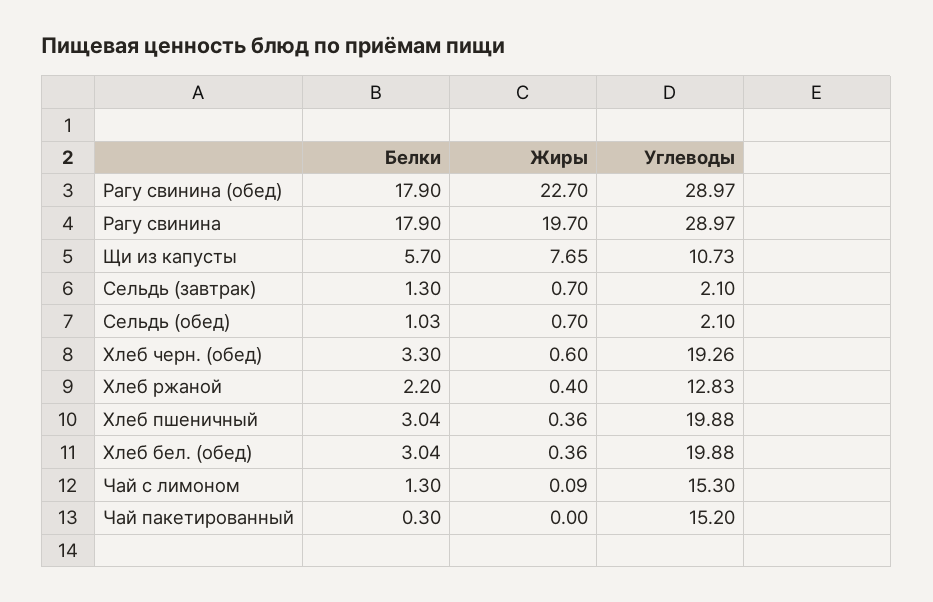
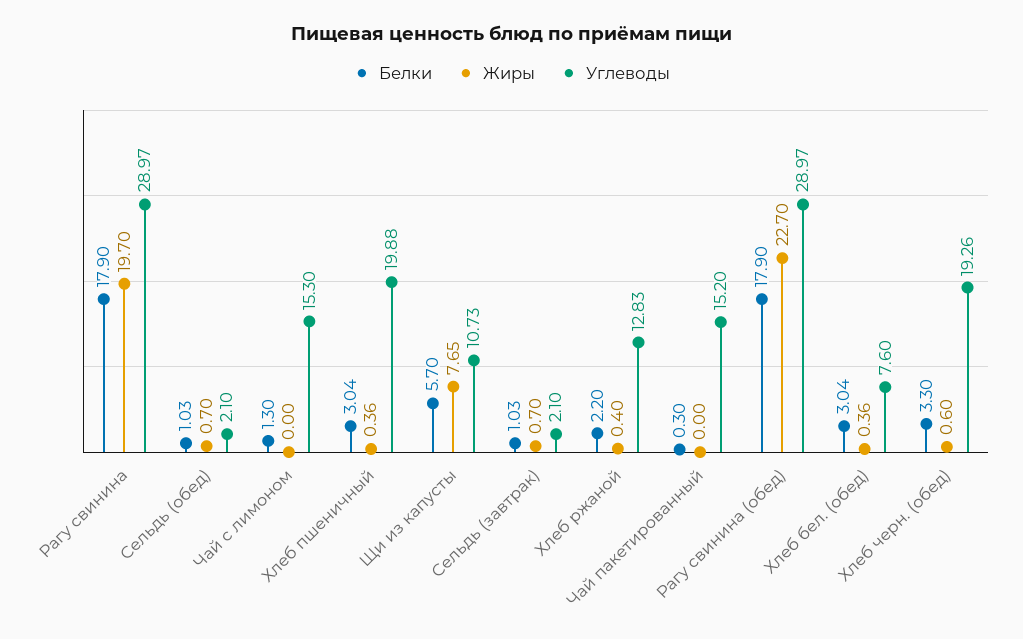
Белки, Сельдь (завтрак): 1.3 -> 1.03
Углеводы, Хлеб бел. (обед): 19.88 -> 7.6
Жиры, Чай с лимоном: 0.09 -> 0

